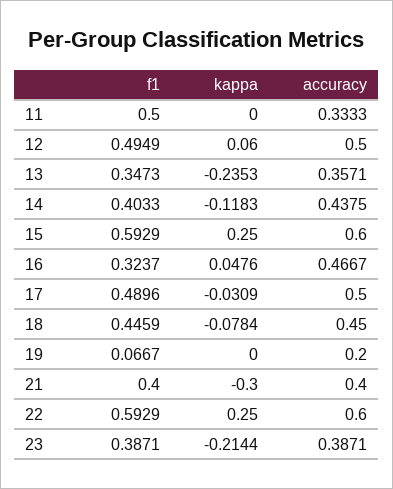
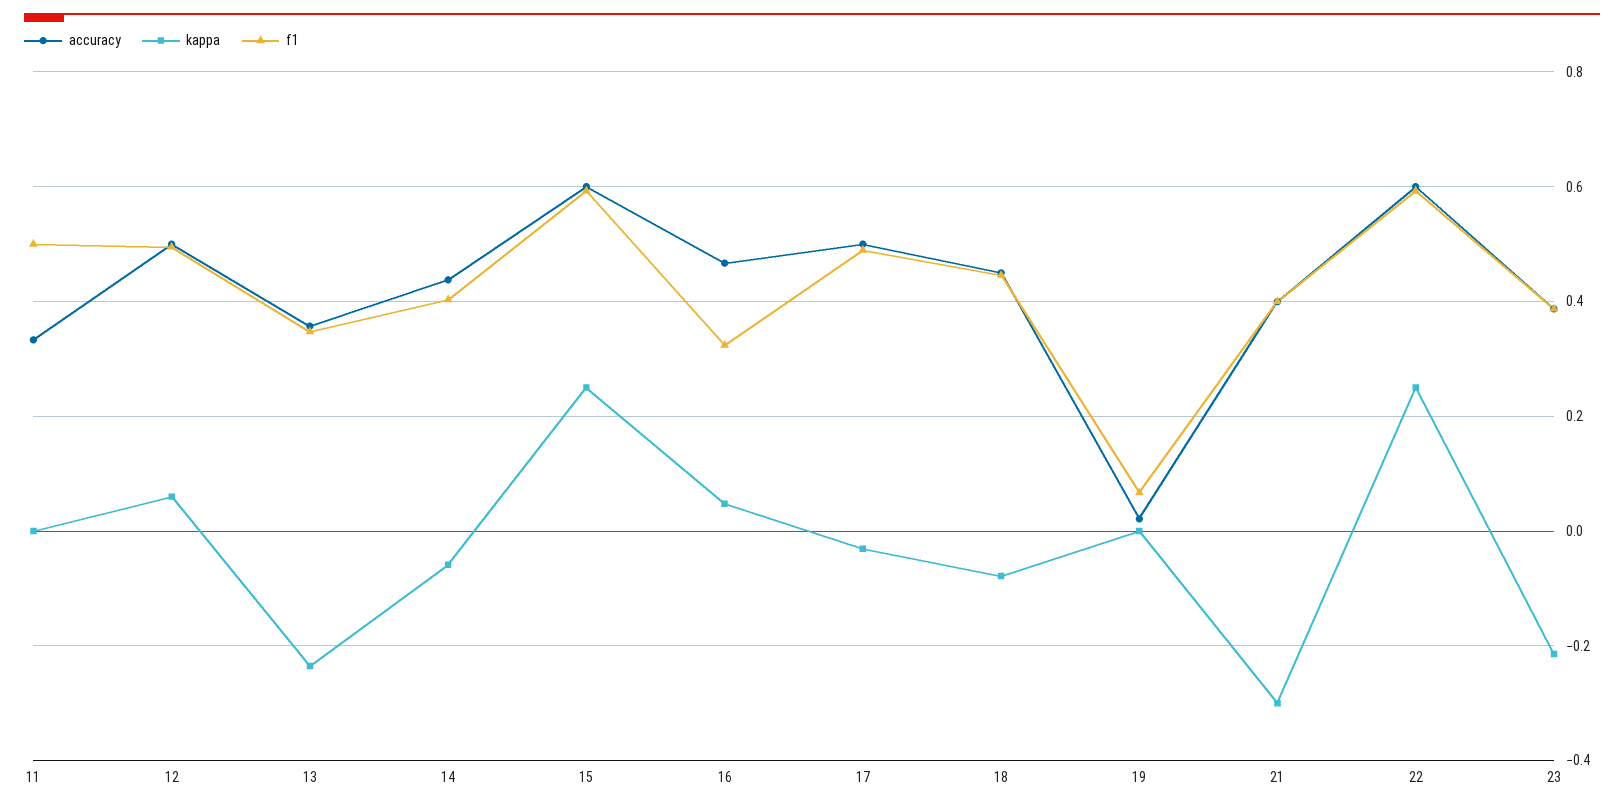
kappa, 14: -0.1183 -> -0.06
accuracy, 19: 0.2 -> 0.02

